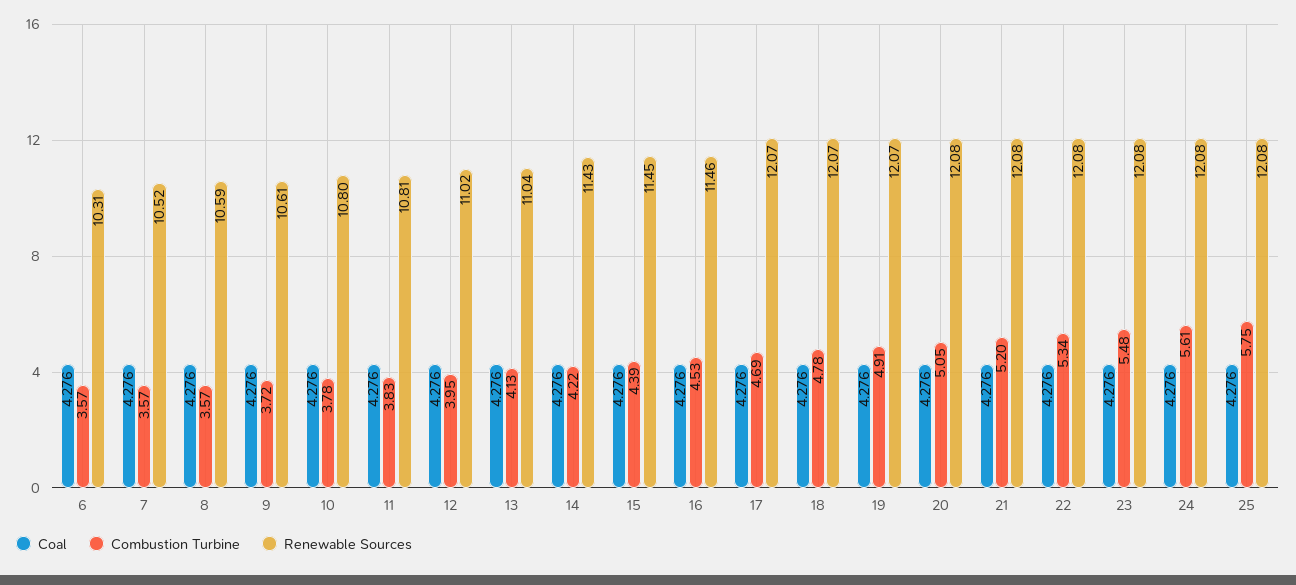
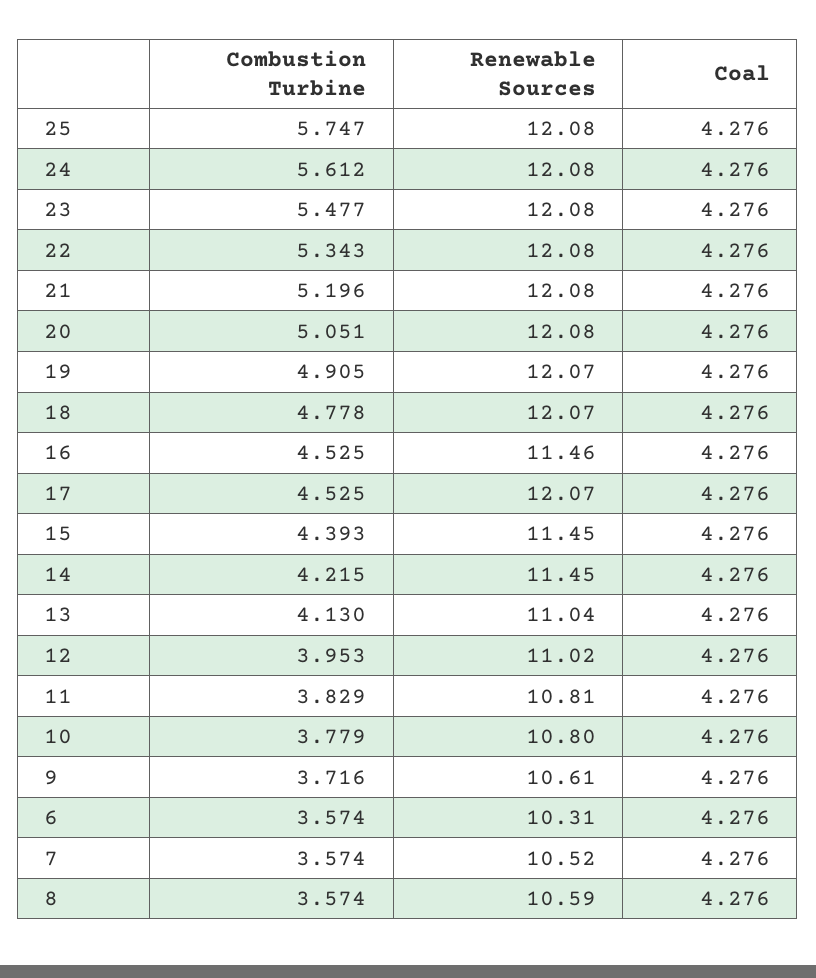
Renewable Sources, 14: 11.43 -> 11.45
Combustion Turbine, 17: 4.69 -> 4.525

